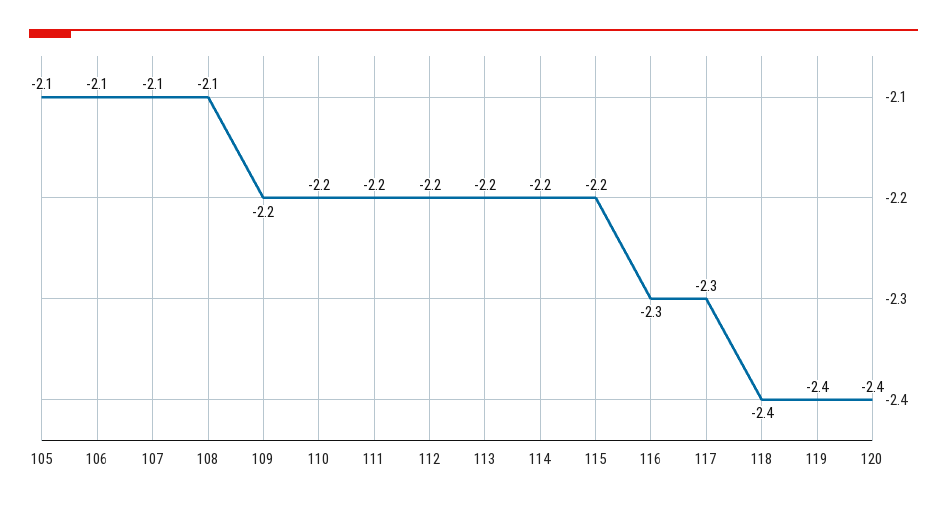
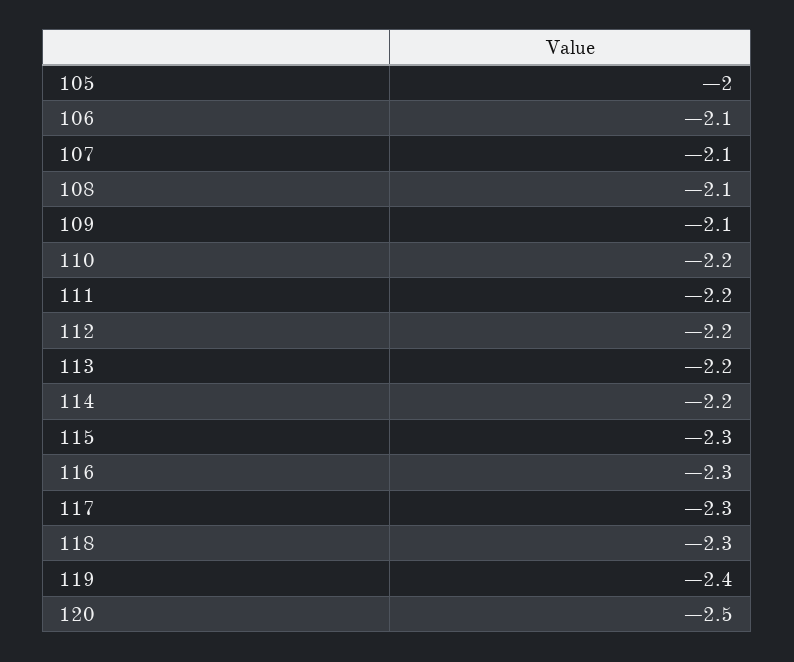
105: -2.1 -> -2
109: -2.2 -> -2.1
115: -2.2 -> -2.3
118: -2.4 -> -2.3
120: -2.4 -> -2.5

